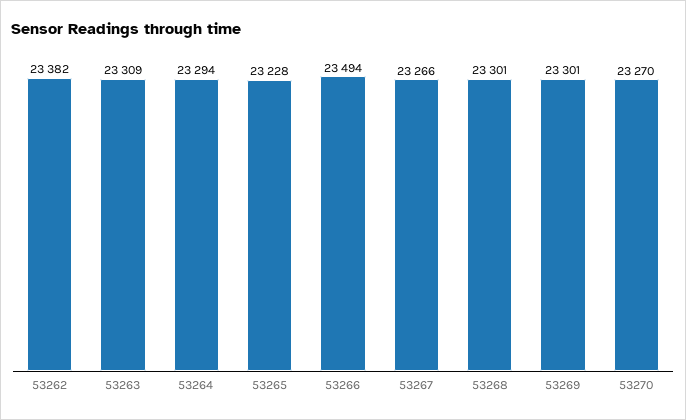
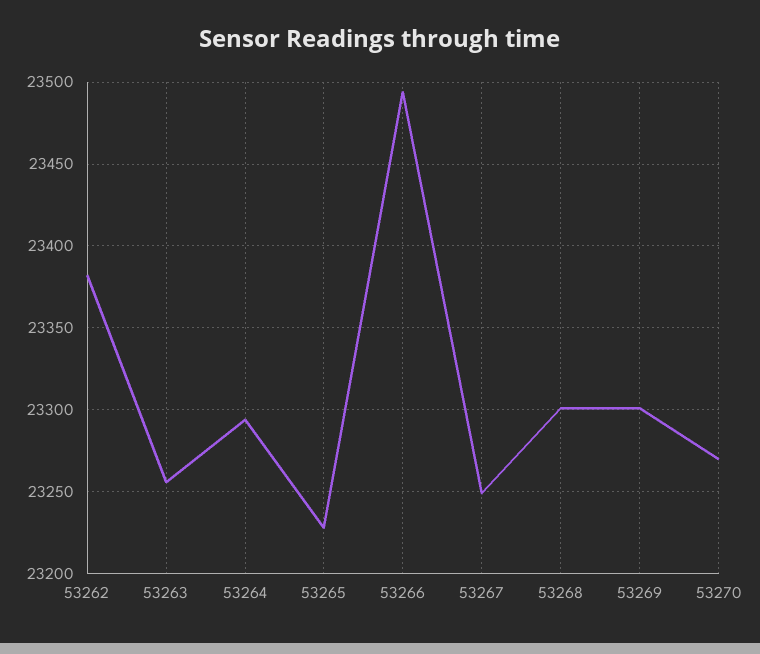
53263: 23309 -> 23255
53267: 23266 -> 23250

